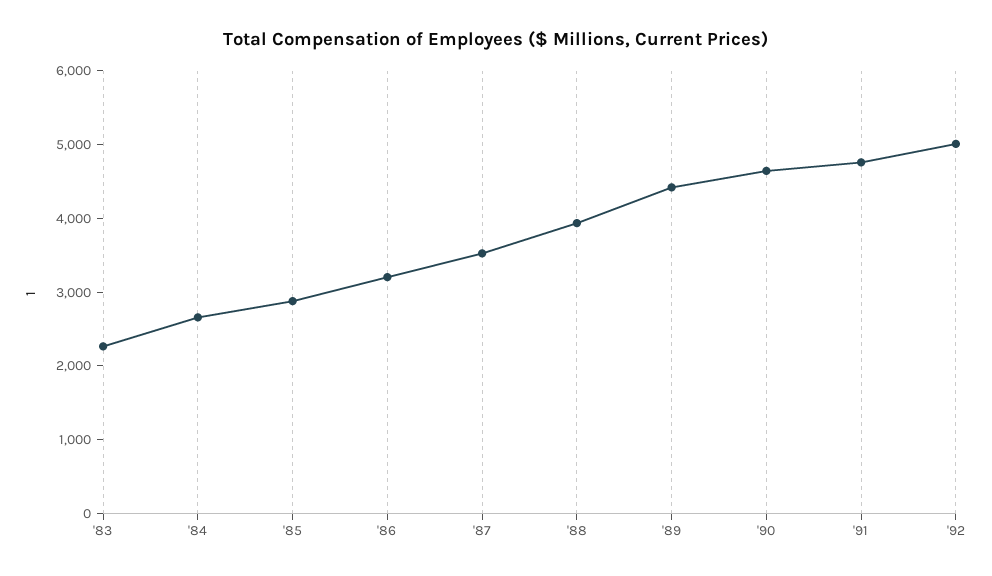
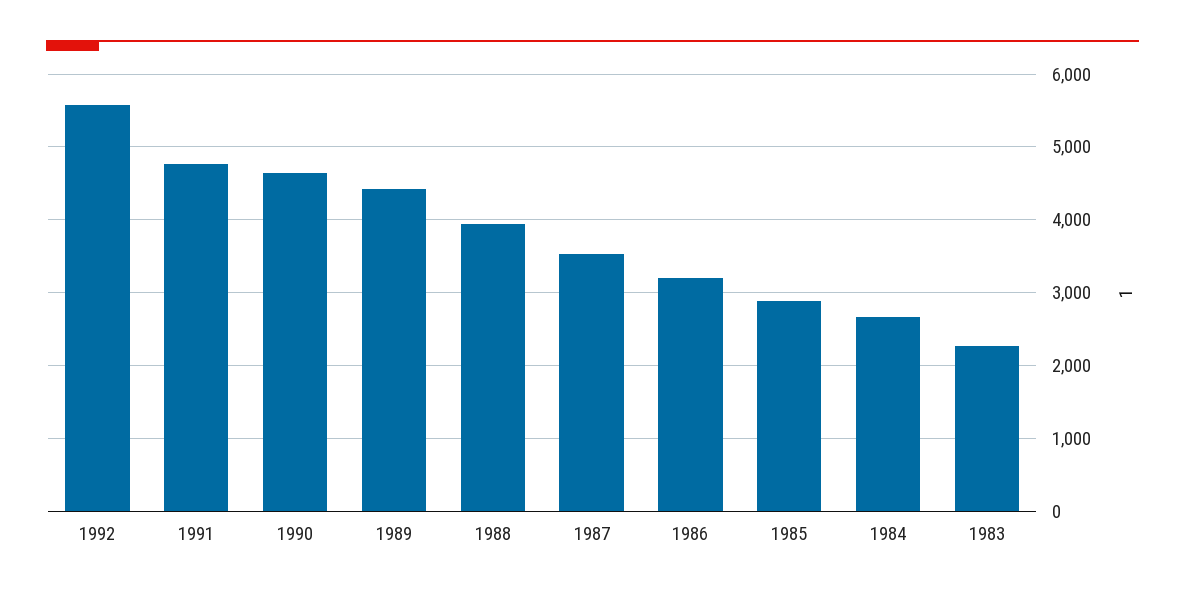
'92: 5000 -> 5600

